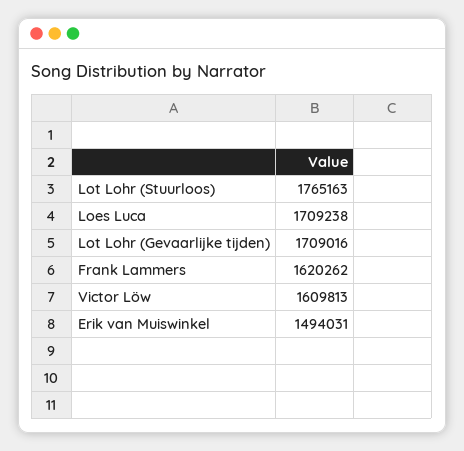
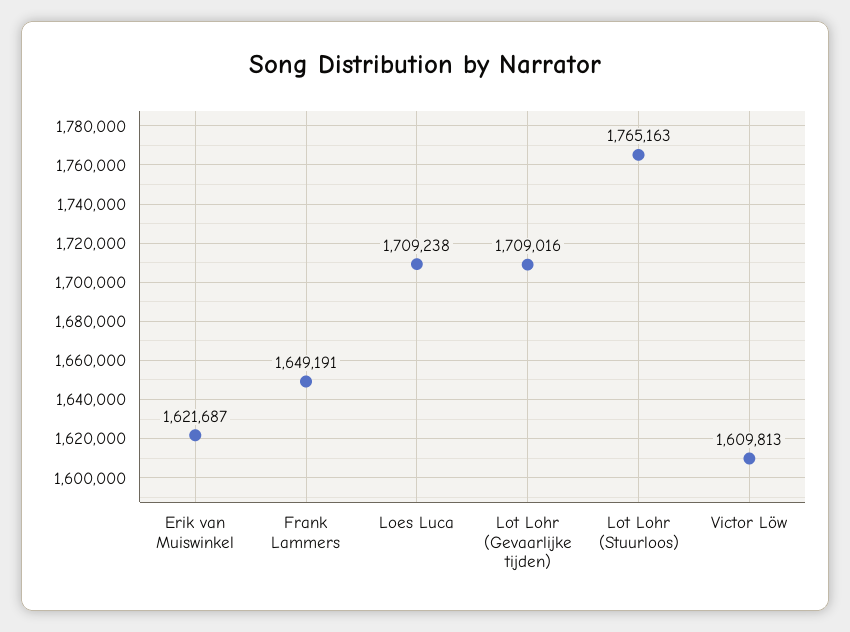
Frank Lammers: 1620262 -> 1649191
Erik van Muiswinkel: 1494031 -> 1621687

